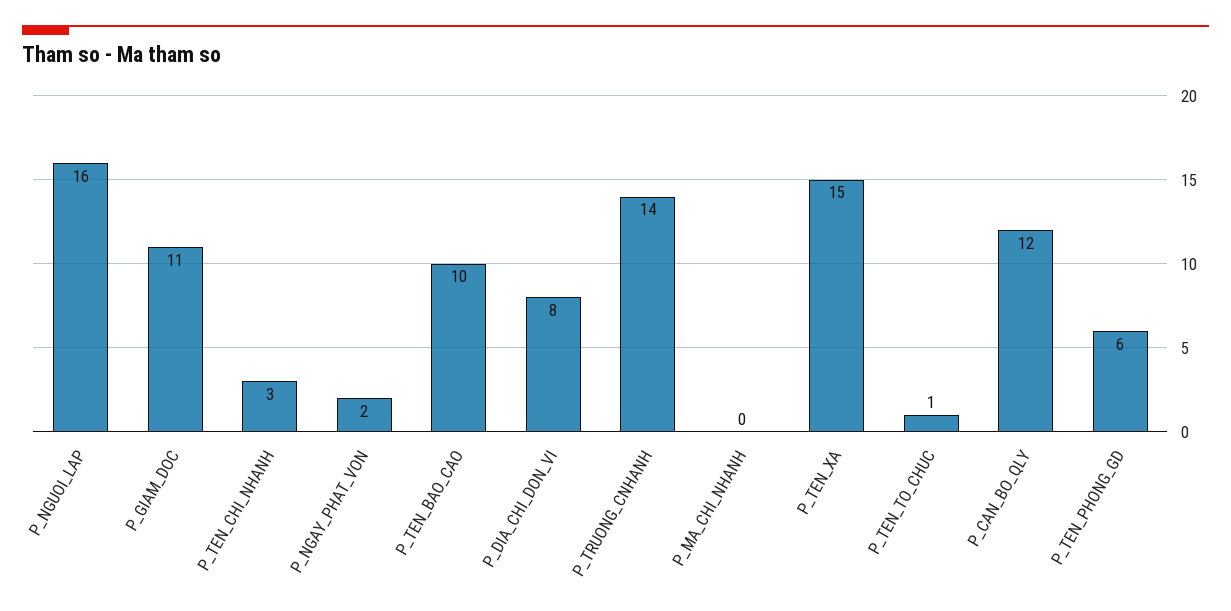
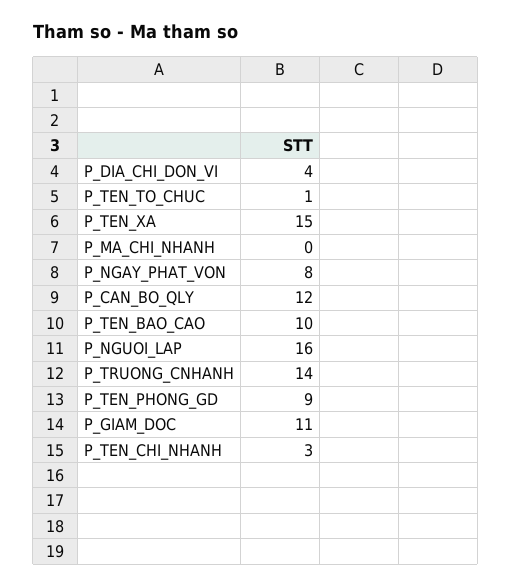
P_NGAY_PHAT_VON: 2 -> 8
P_DIA_CHI_DON_VI: 8 -> 4
P_TEN_PHONG_GD: 6 -> 9

